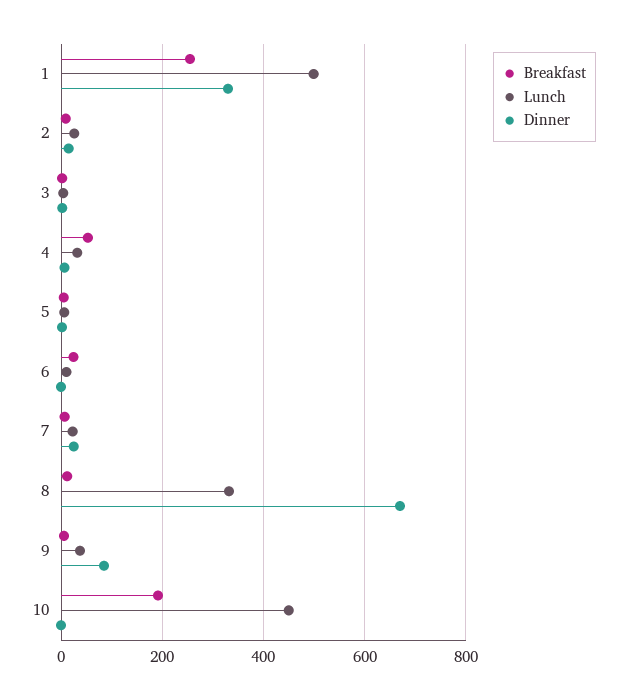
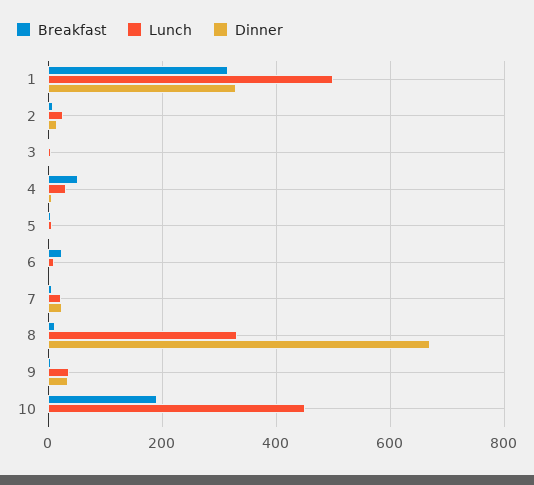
Breakfast, 1: 260 -> 320
Dinner, 9: 80 -> 40

